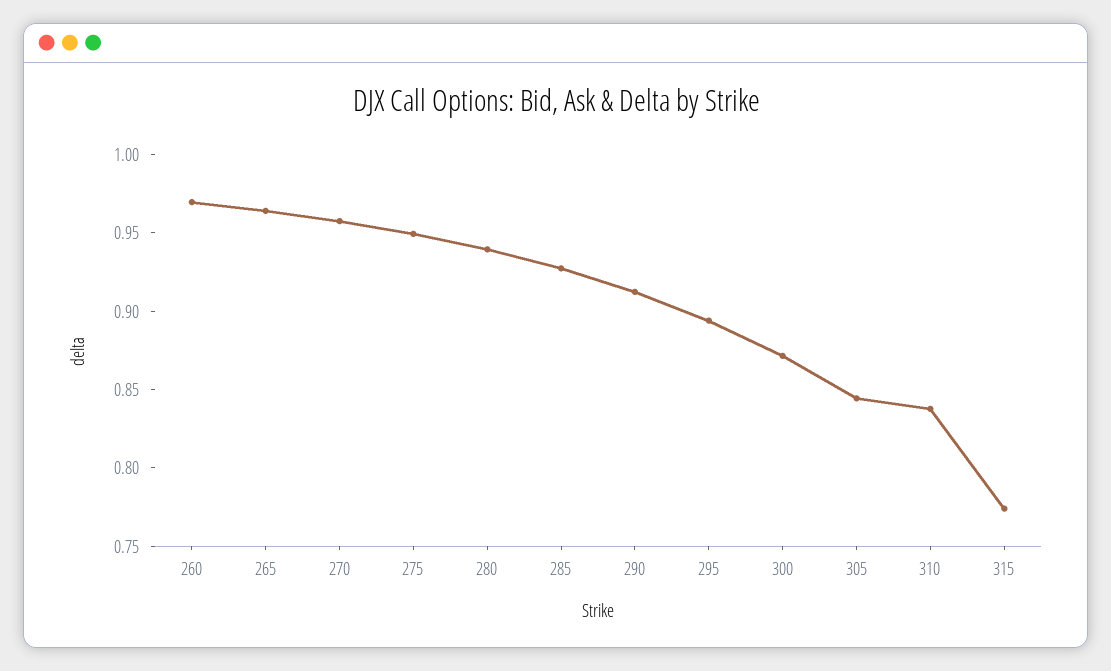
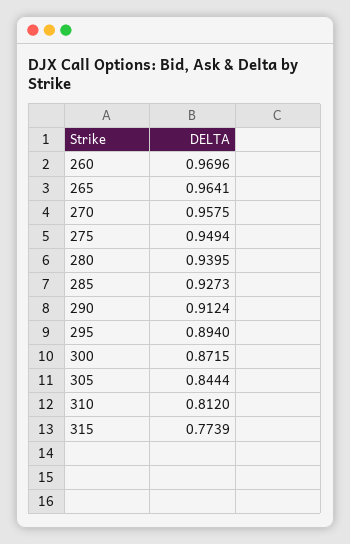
310: 0.84 -> 0.812

